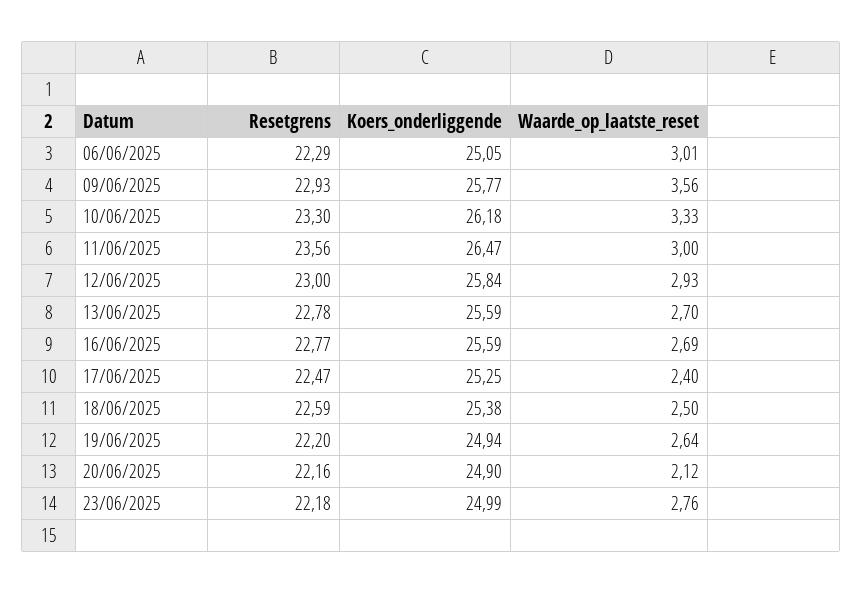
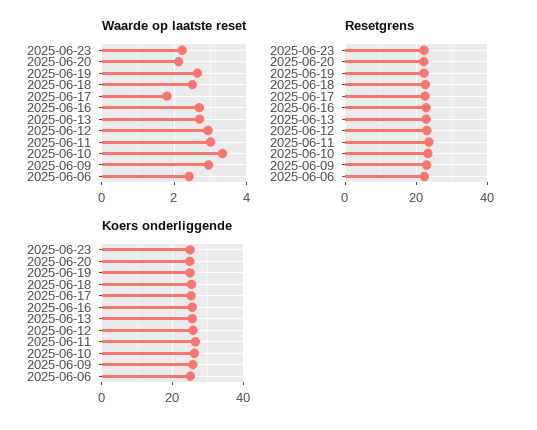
Waarde_op_laatste_reset, 06/06/2025: 3.01 -> 2.4
Waarde_op_laatste_reset, 09/06/2025: 3.56 -> 3
Waarde_op_laatste_reset, 17/06/2025: 2.4 -> 1.8
Waarde_op_laatste_reset, 23/06/2025: 2.76 -> 2.2

